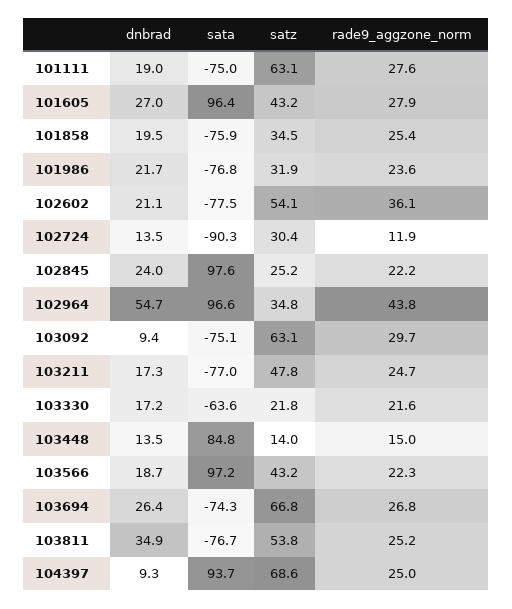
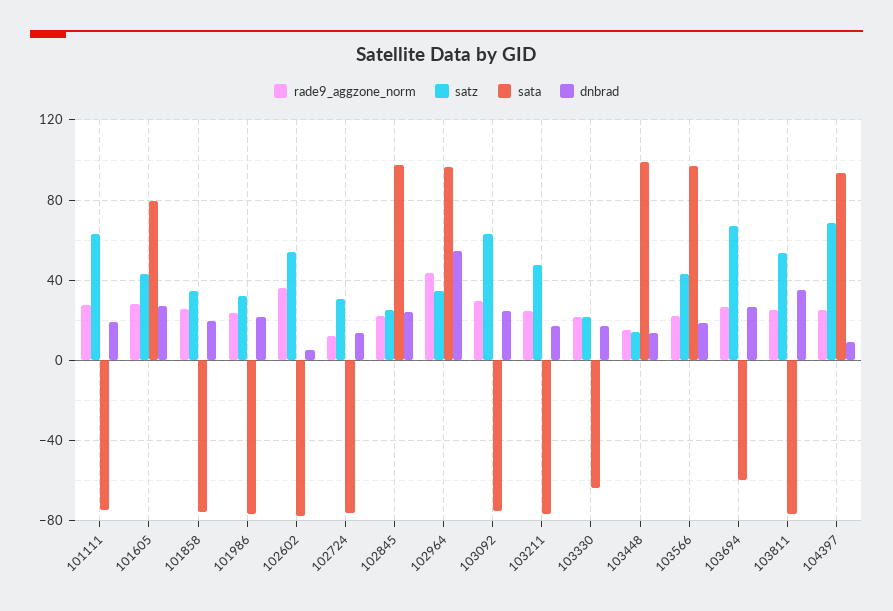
sata, 101605: 96.4 -> 80
dnbrad, 102602: 21.1 -> 5
sata, 102724: -90.3 -> -75
dnbrad, 103092: 9.4 -> 25
sata, 103448: 84.8 -> 100
sata, 103694: -74.3 -> -60

